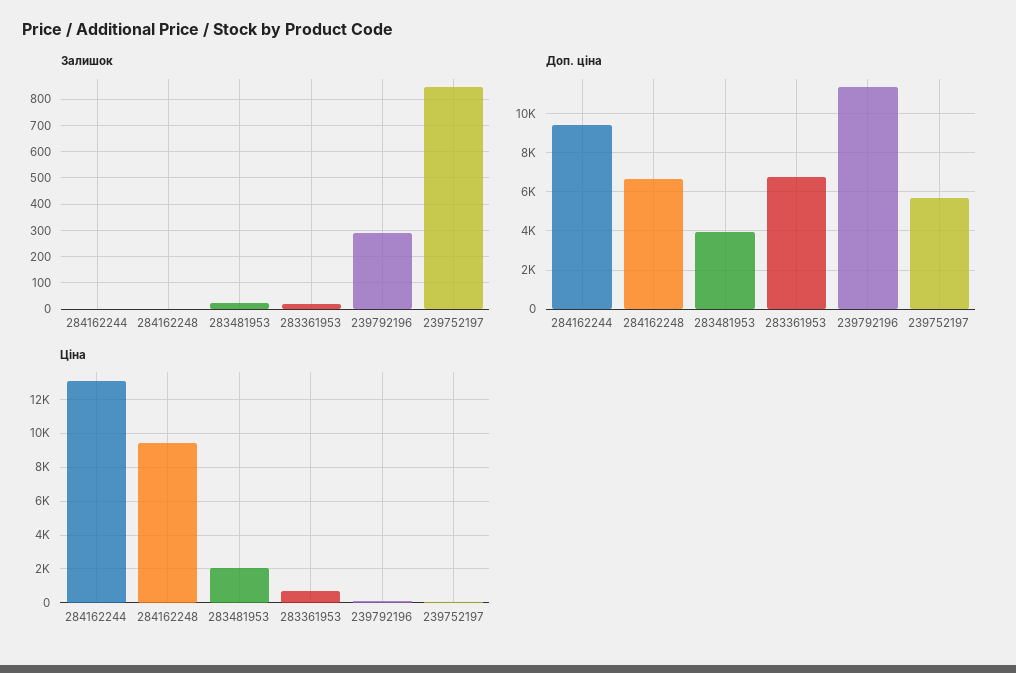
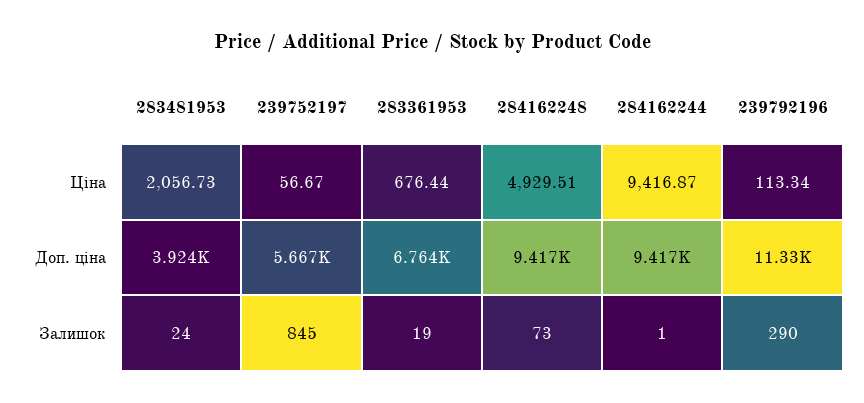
Залишок, 284162248: 0 -> 73
Доп. ціна, 284162248: 6500 -> 9417
Ціна, 284162244: 13000 -> 9416.87
Ціна, 284162248: 9500 -> 4929.51

